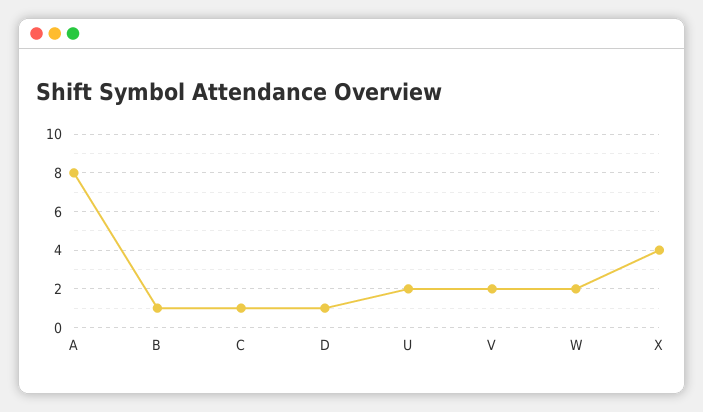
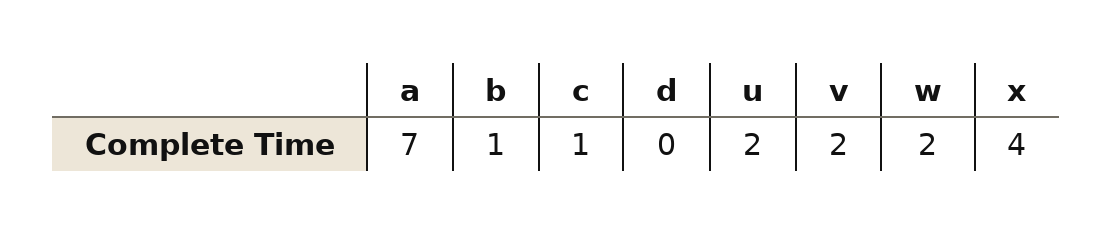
A: 8 -> 7
D: 1 -> 0

